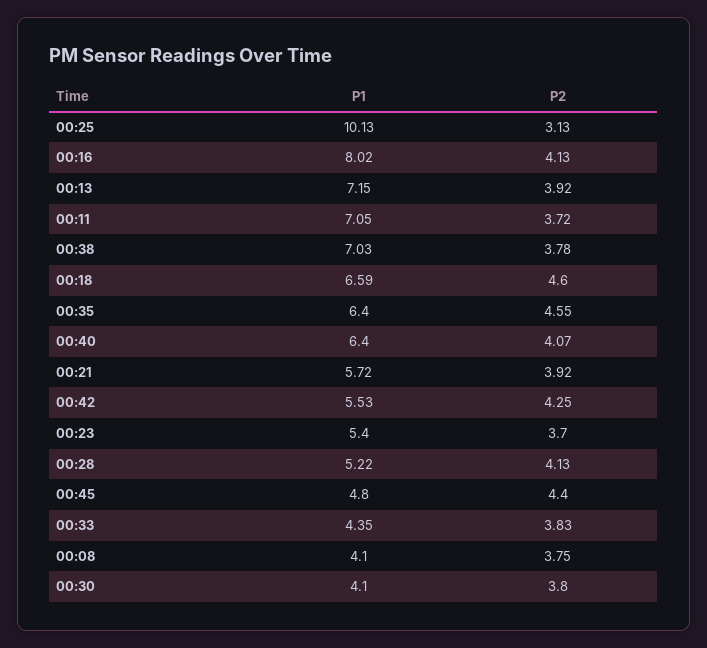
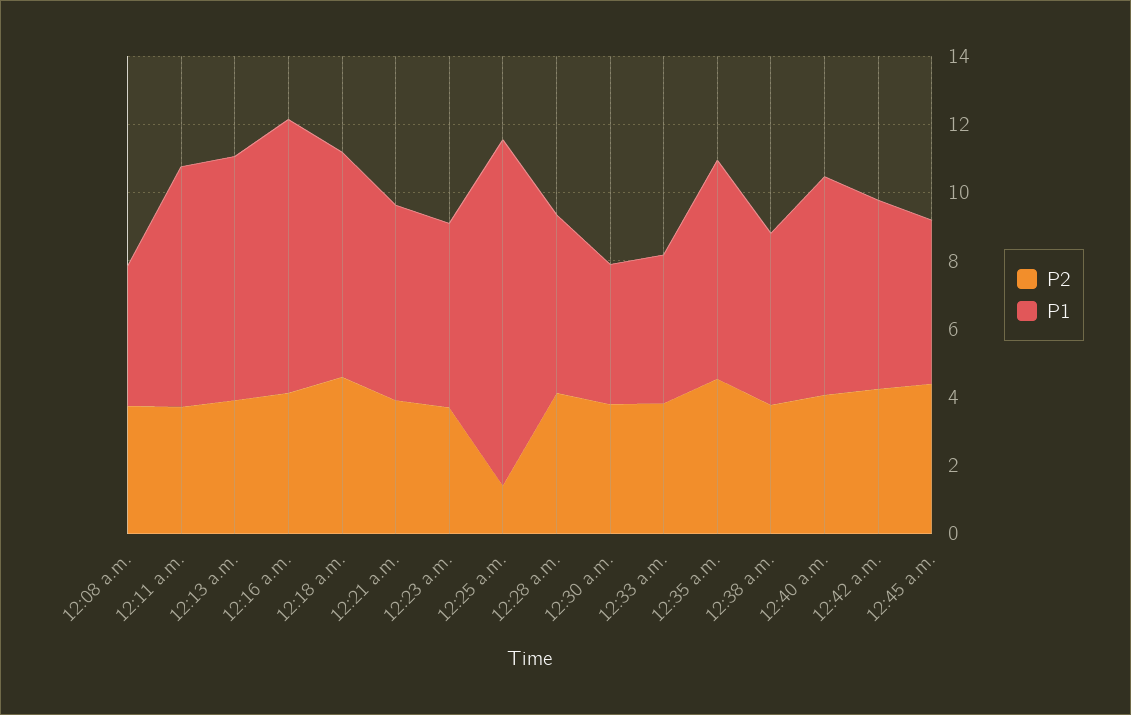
P2, 00:25: 3.13 -> 1.5
P1, 00:38: 7.03 -> 5

